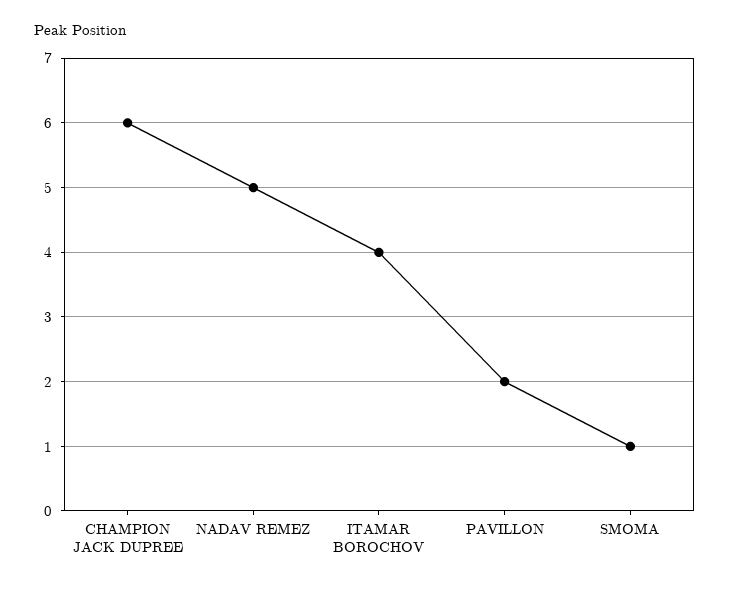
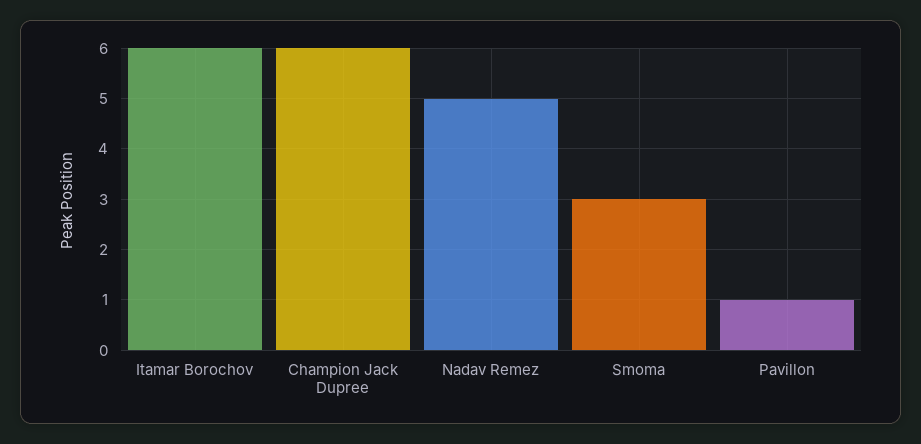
ITAMAR BOROCHOV: 4 -> 6
PAVILLON: 2 -> 1
SMOMA: 1 -> 3

